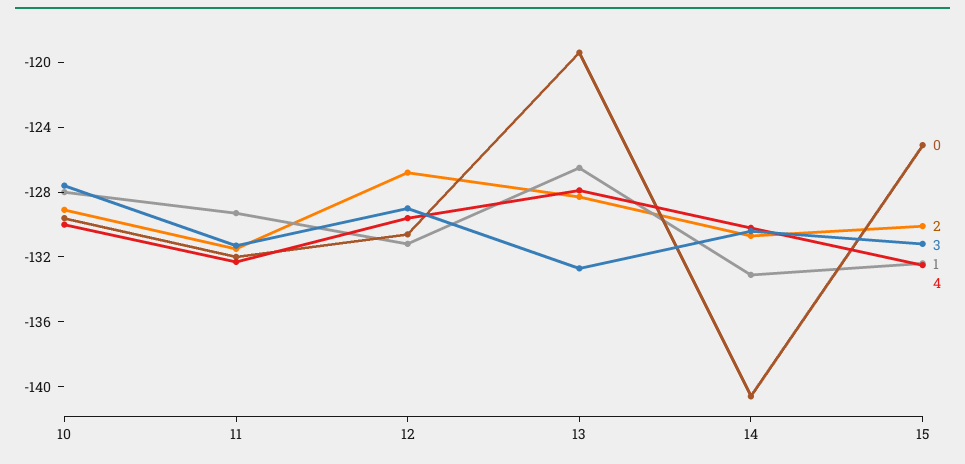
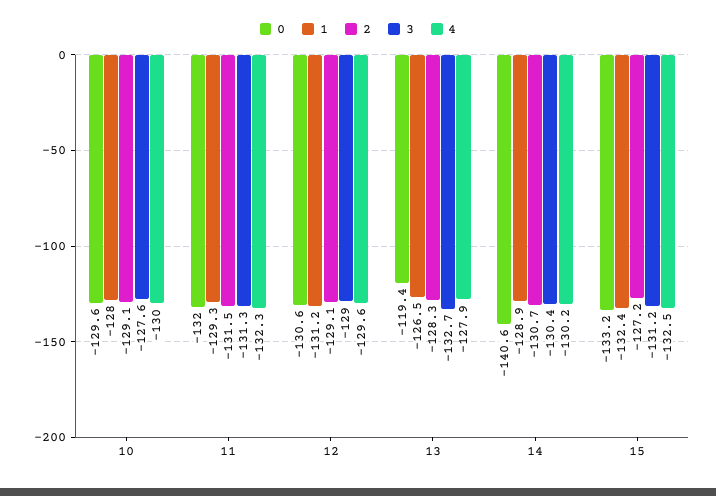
2, 12: -127 -> -129.1
1, 14: -133 -> -128.9
0, 15: -125 -> -133.2
2, 15: -130 -> -127.2

